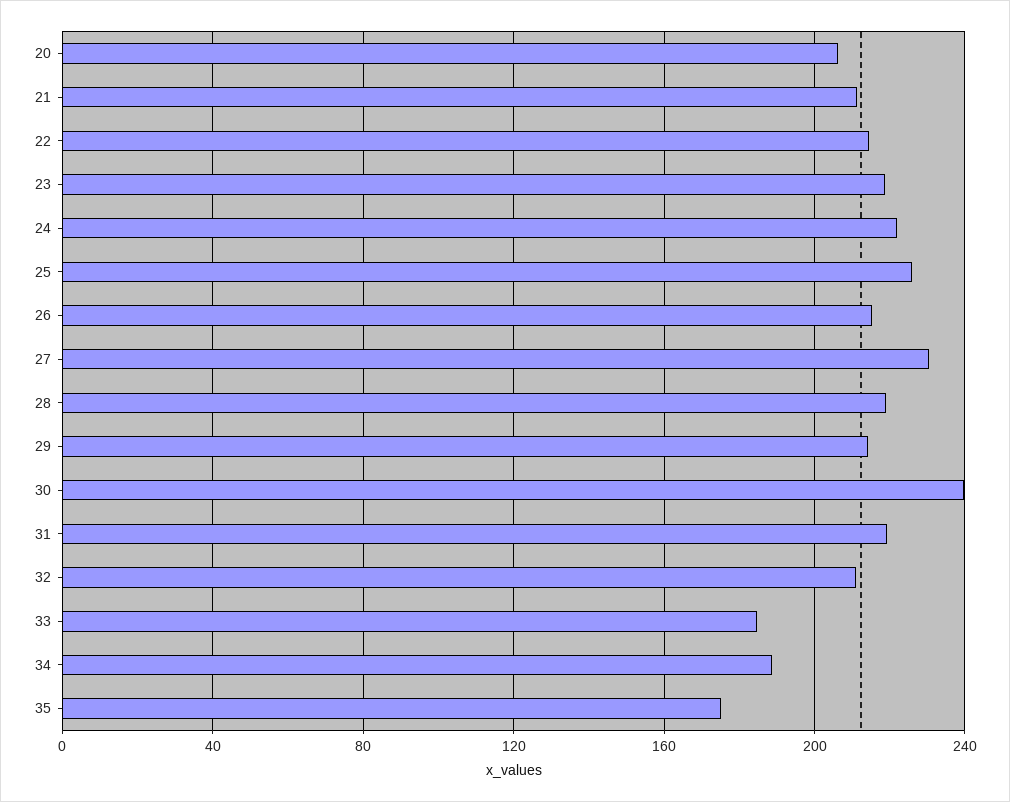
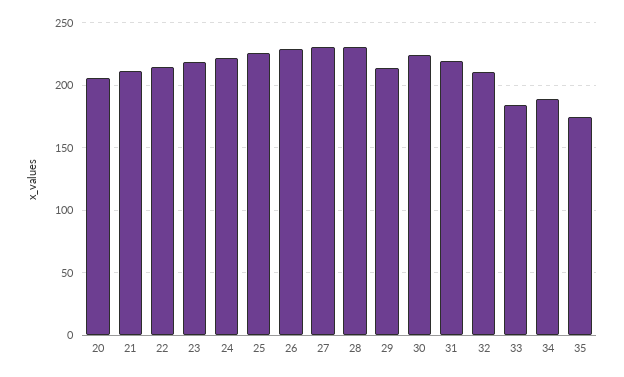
26: 215 -> 230
28: 220 -> 230
30: 240 -> 225

